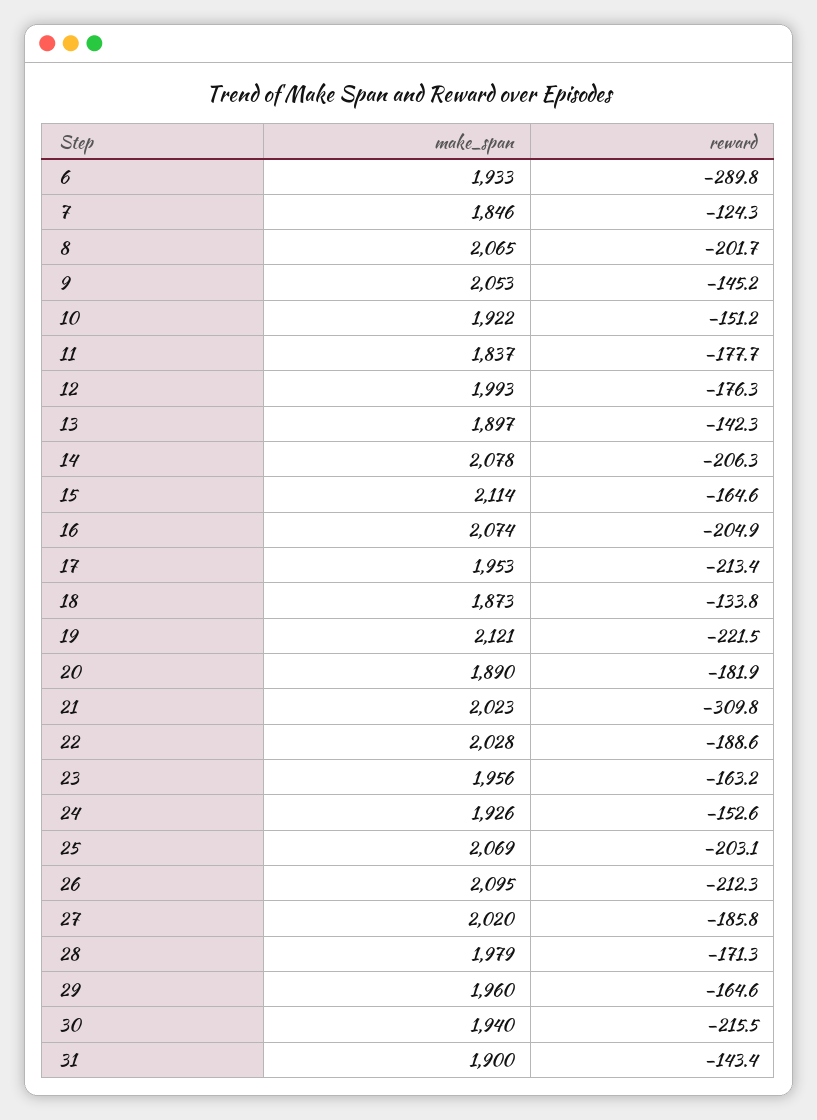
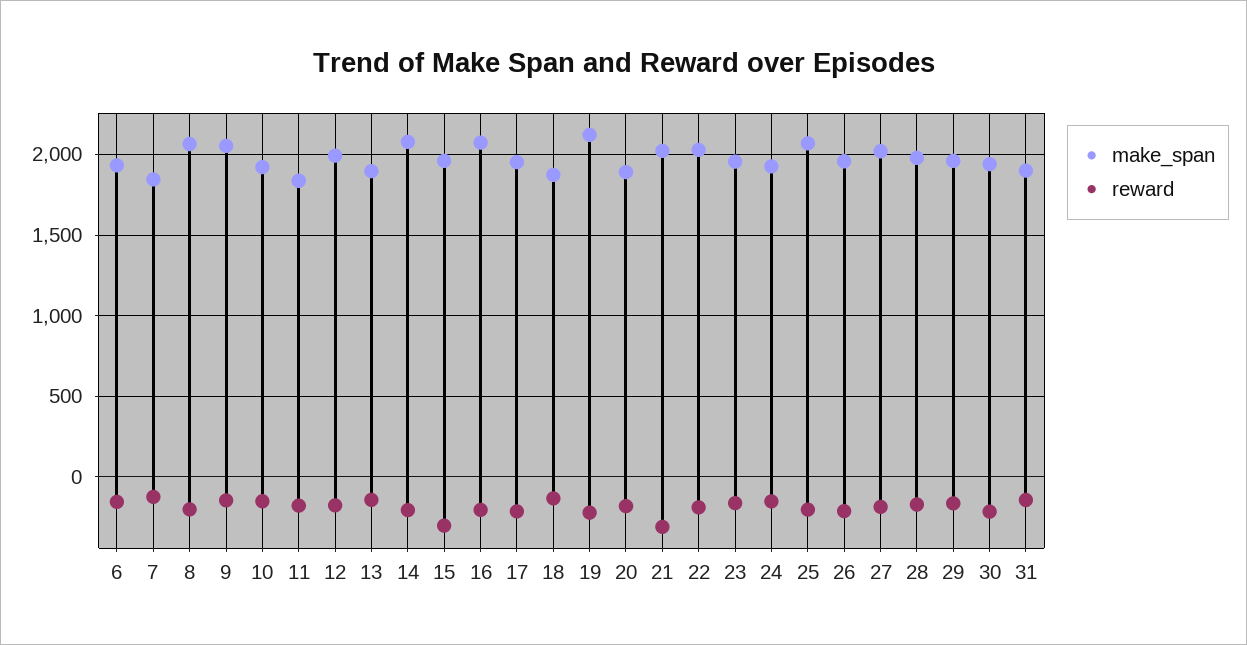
reward, 6: -289.8 -> -150
make_span, 15: 2114 -> 1950
reward, 15: -164.6 -> -300
make_span, 26: 2095 -> 1950

